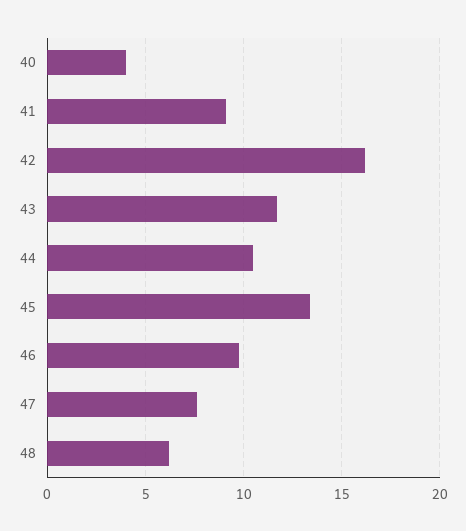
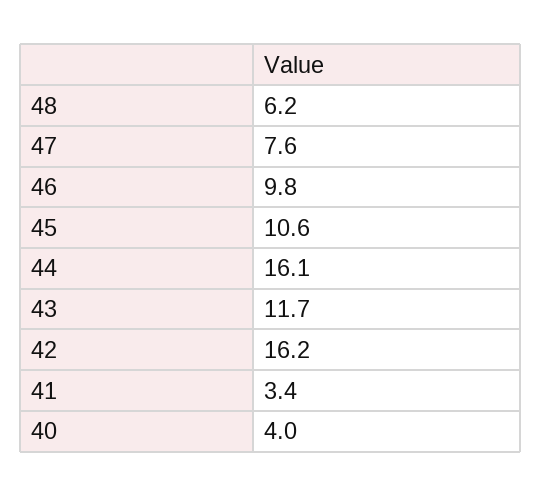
41: 9 -> 3.4
44: 10.5 -> 16.1
45: 13.5 -> 10.6

